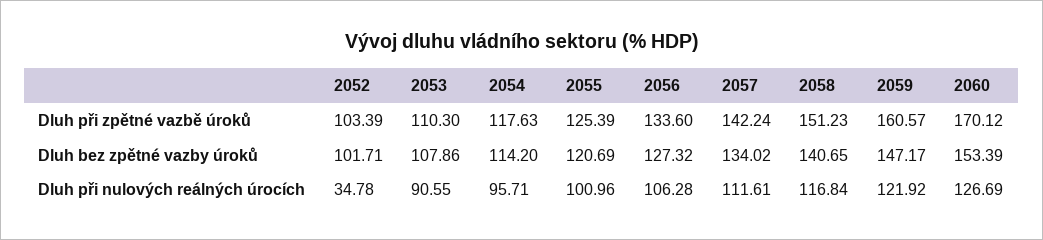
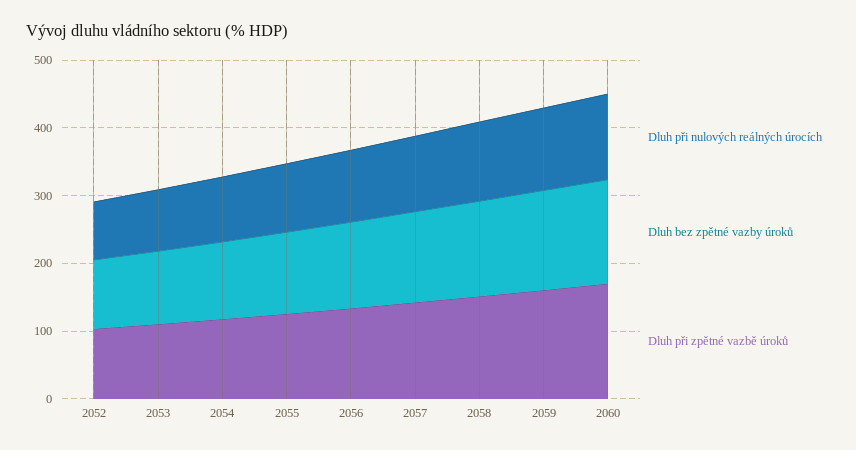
Dluh při nulových reálných úrocích, 2052: 34.78 -> 80

